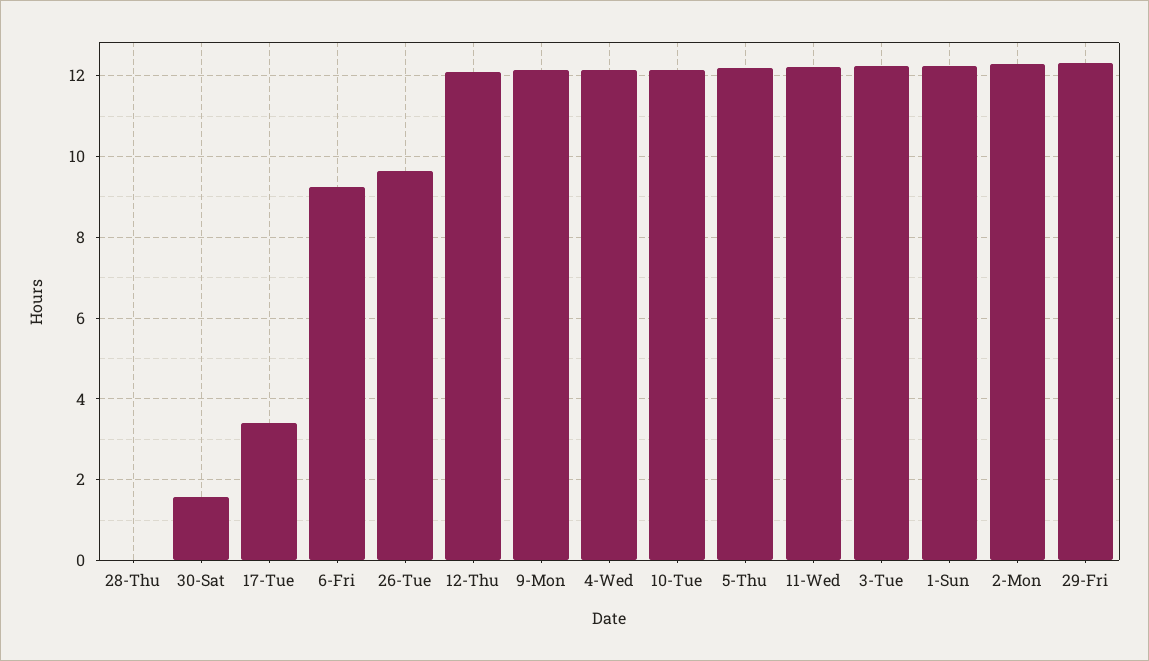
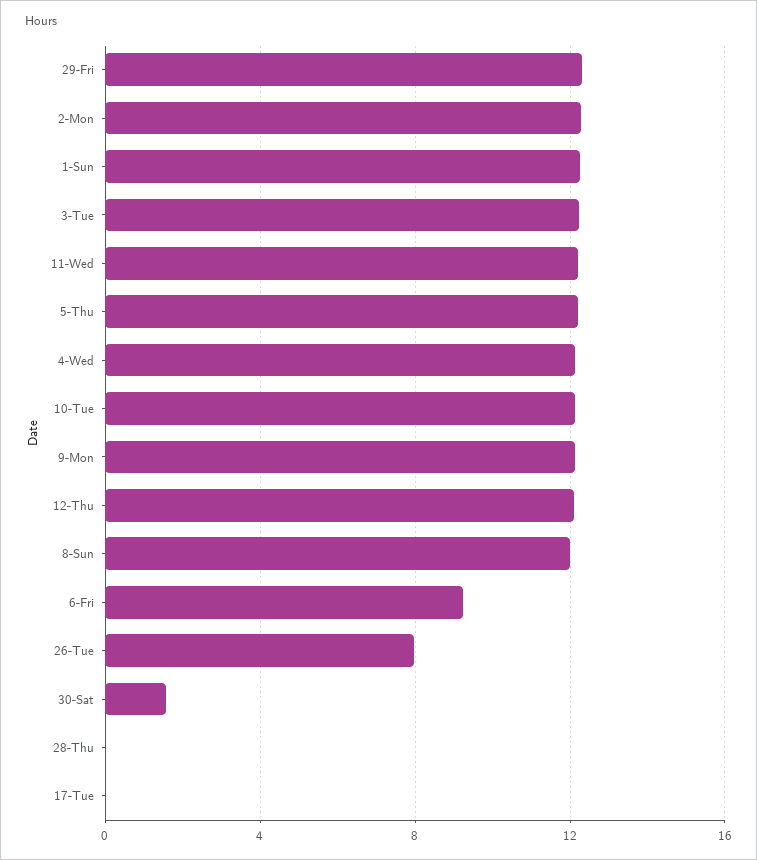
17-Tue: 3.4 -> 0
26-Tue: 9.6 -> 8
8-Sun: none -> 12

